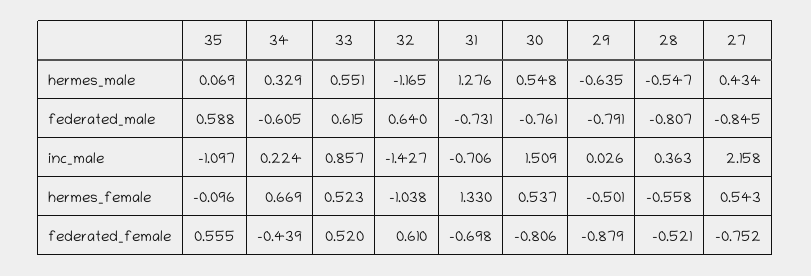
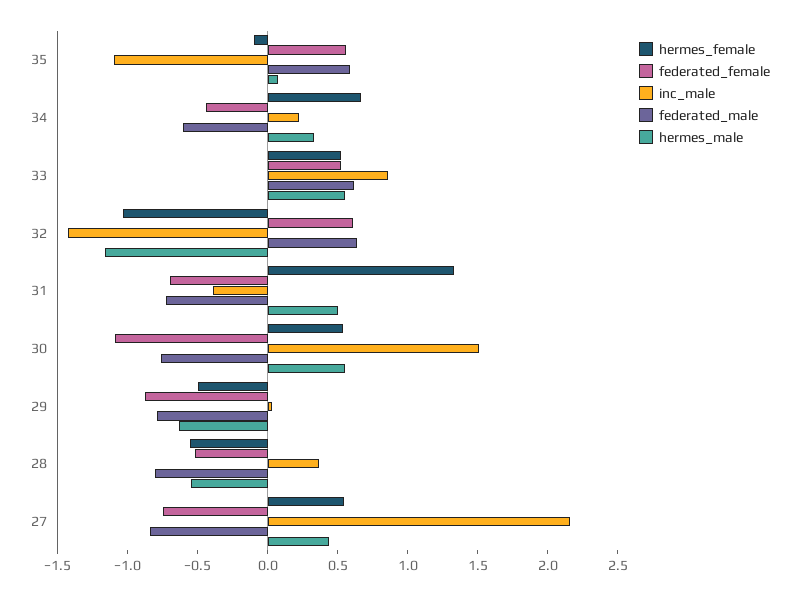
hermes_male, 31: 1.276 -> 0.5
inc_male, 31: -0.706 -> -0.4
federated_female, 30: -0.806 -> -1.1

